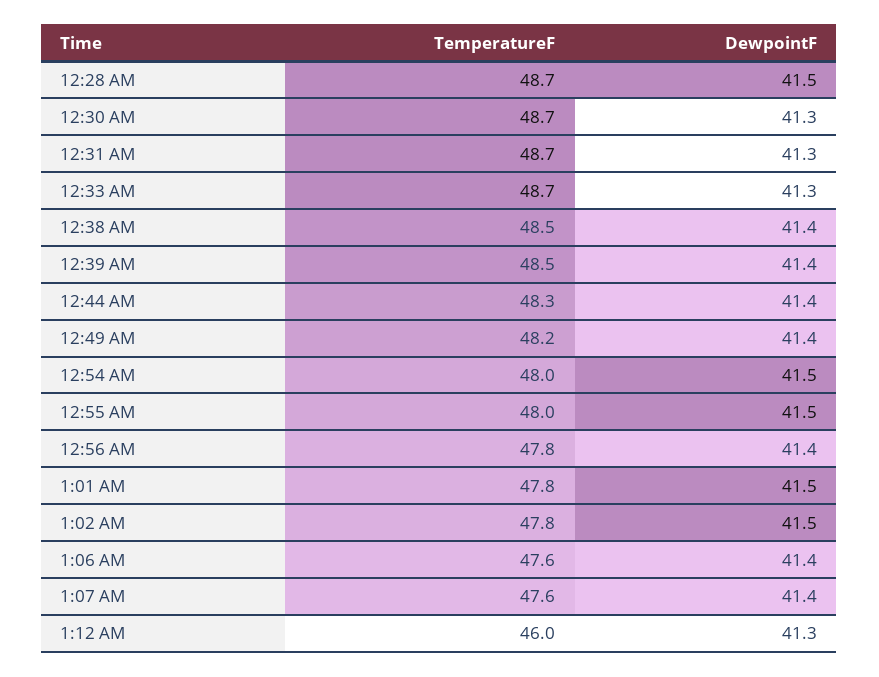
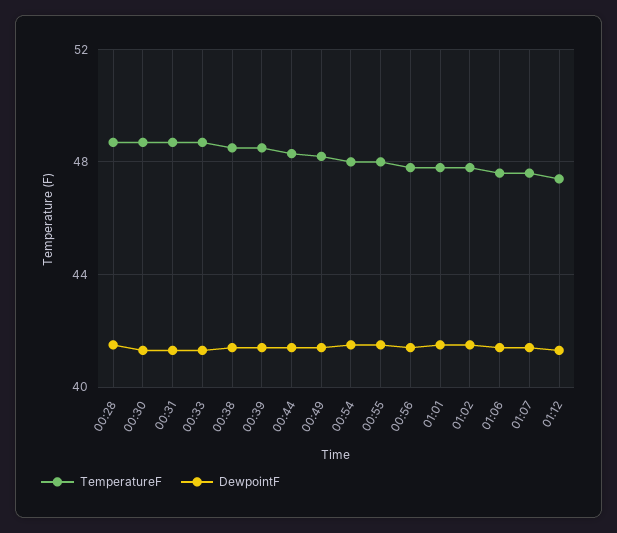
TemperatureF, 1:12 AM: 46 -> 47.5

